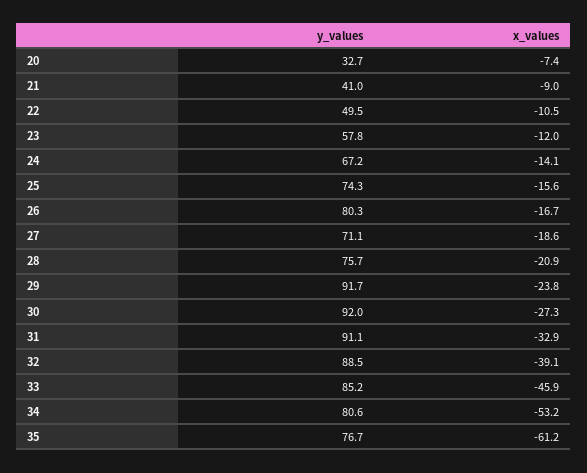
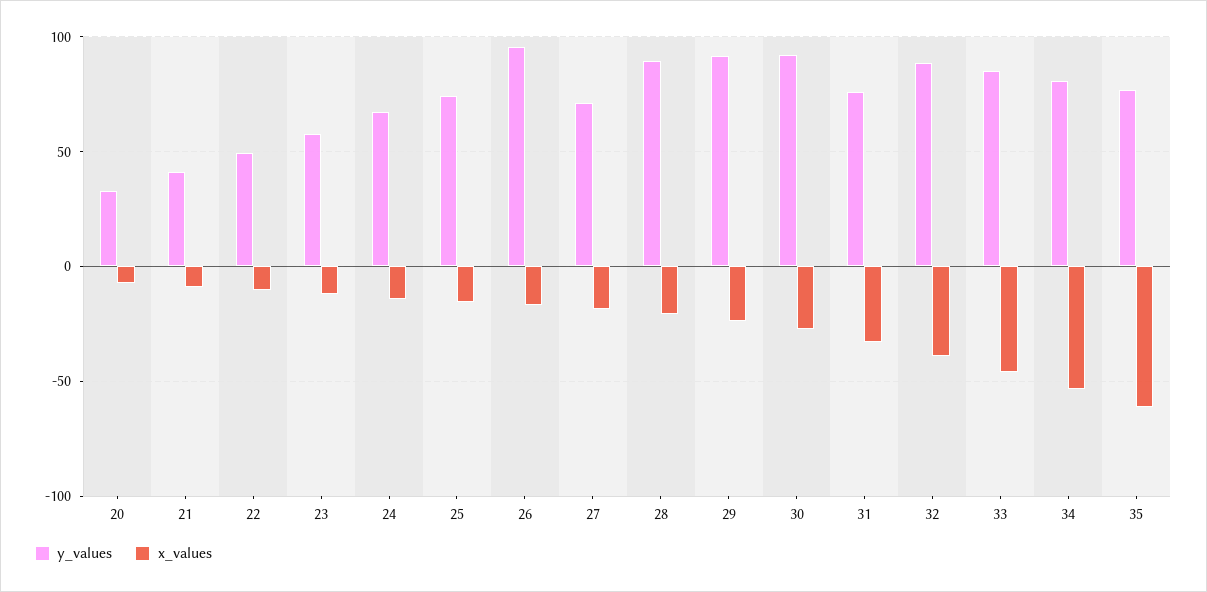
y_values, 26: 80.3 -> 95
y_values, 28: 75.7 -> 90
y_values, 31: 91.1 -> 75

